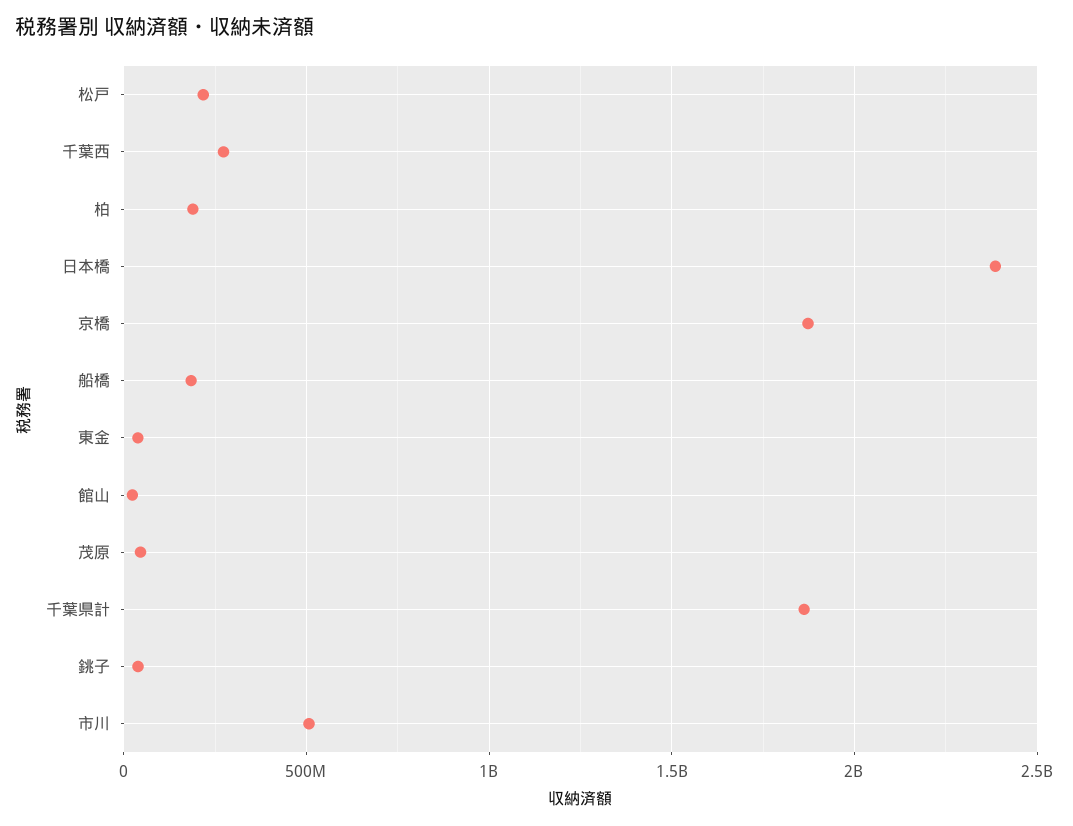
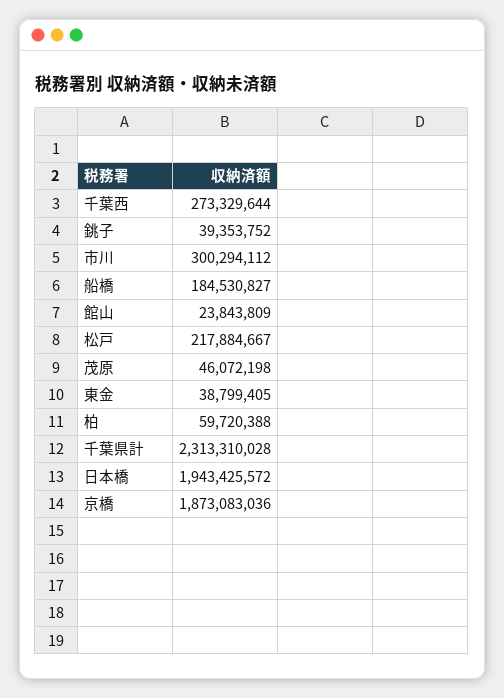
柏: 200000000 -> 59720388
日本橋: 2400000000 -> 1943425572
千葉県計: 1850000000 -> 2313310028
市川: 500000000 -> 300294112

